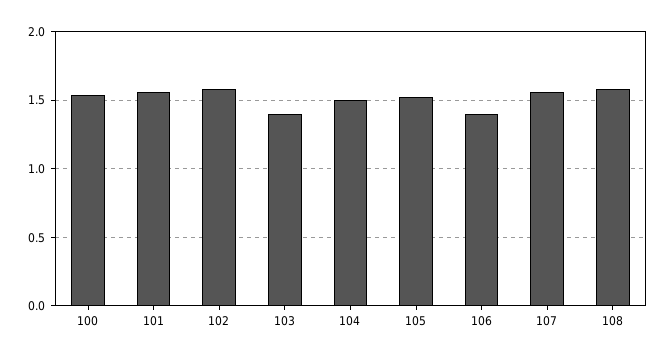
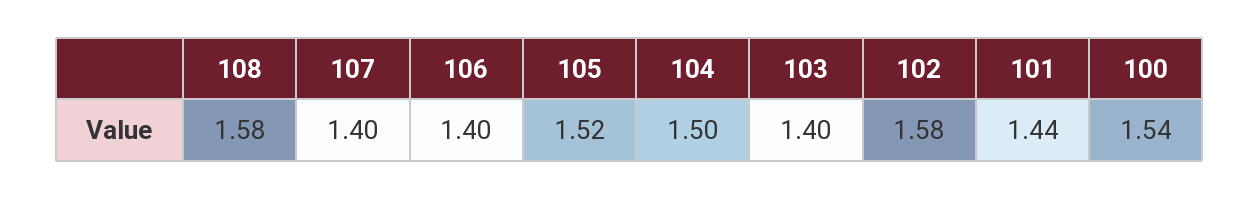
101: 1.55 -> 1.44
107: 1.55 -> 1.4

